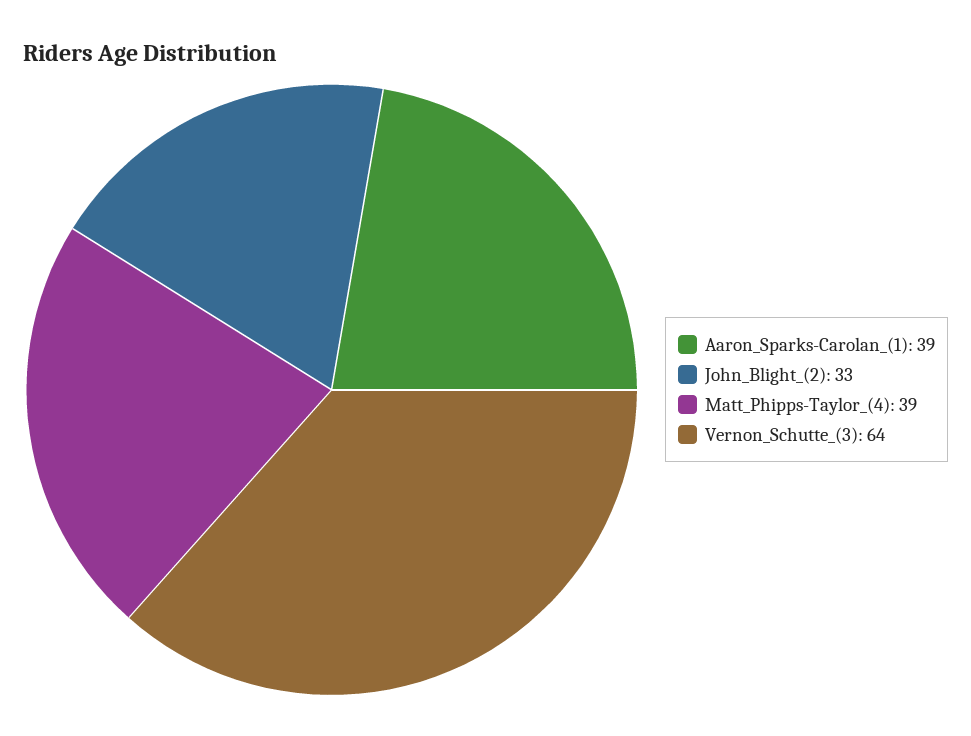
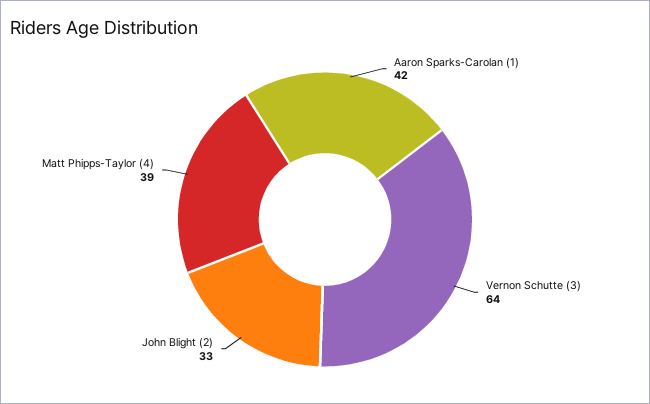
Aaron_Sparks-Carolan_(1): 39 -> 42

